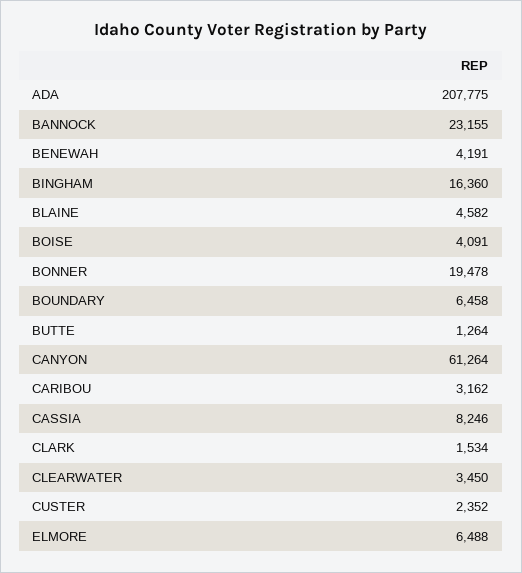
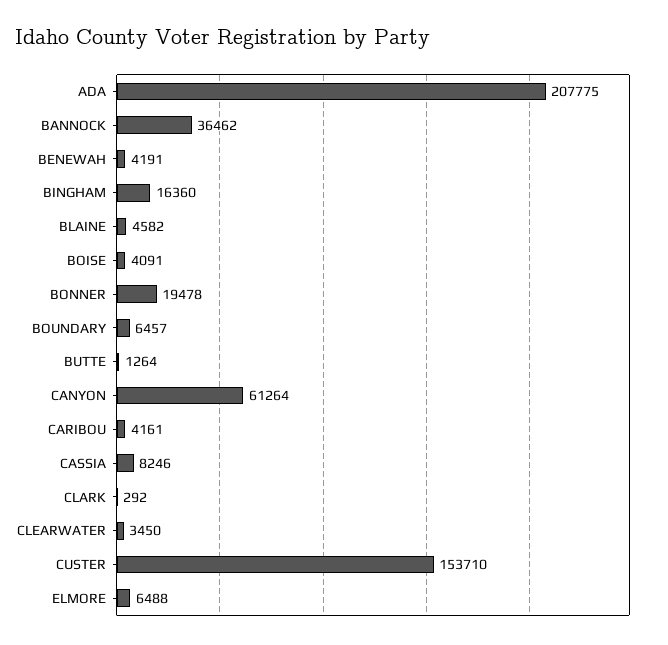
BANNOCK: 23155 -> 36462
BOUNDARY: 6458 -> 6457
CARIBOU: 3162 -> 4161
CLARK: 1534 -> 292
CUSTER: 2352 -> 153710

